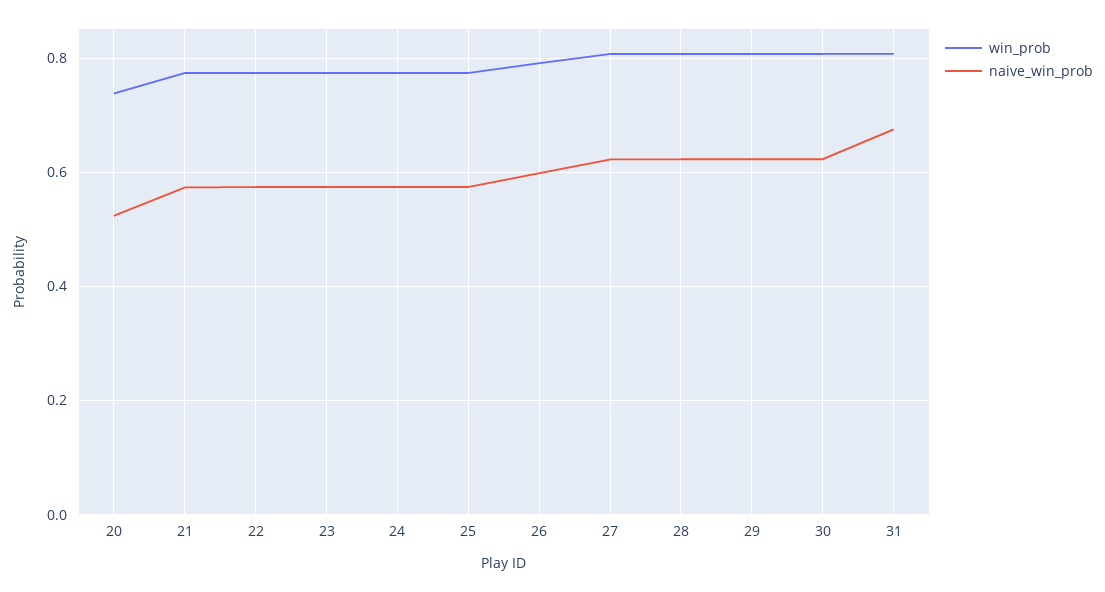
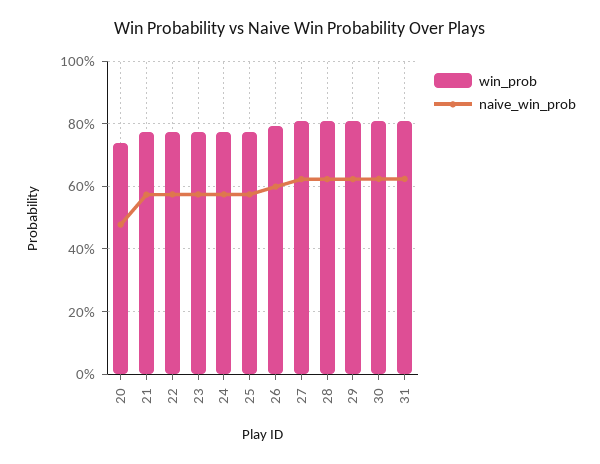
naive_win_prob, 20: 0.52 -> 0.48
naive_win_prob, 31: 0.68 -> 0.62

